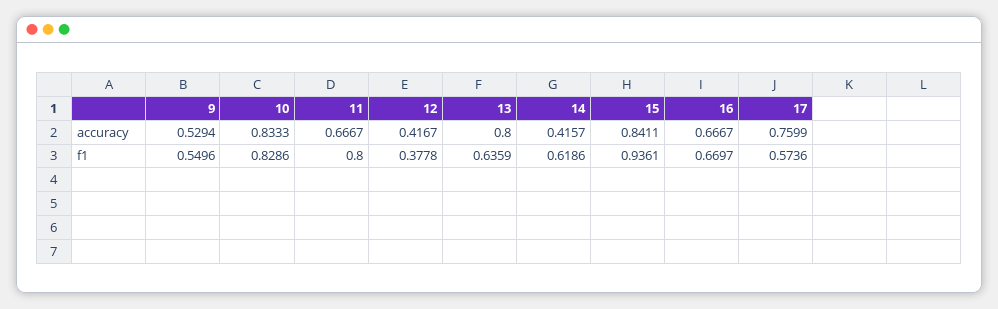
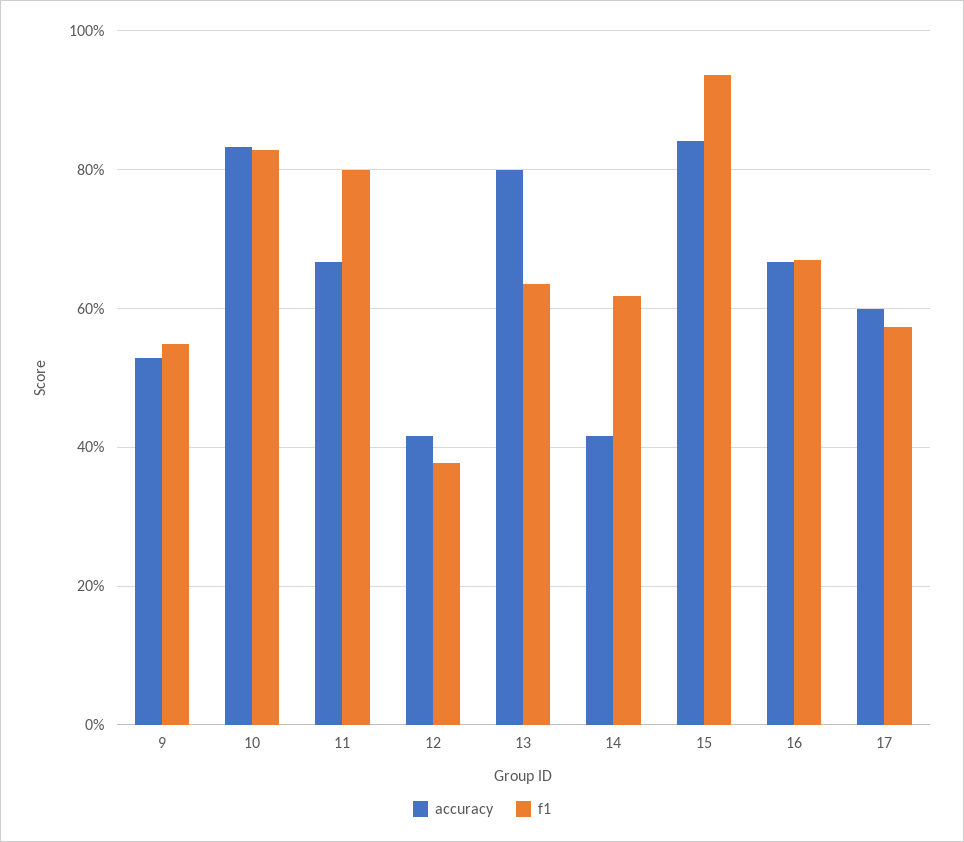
accuracy, 17: 0.7599 -> 0.6

